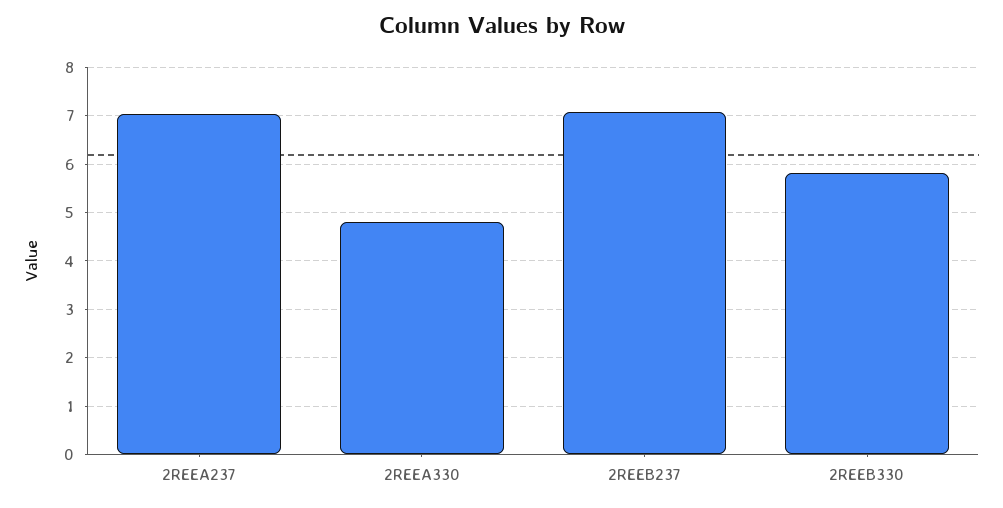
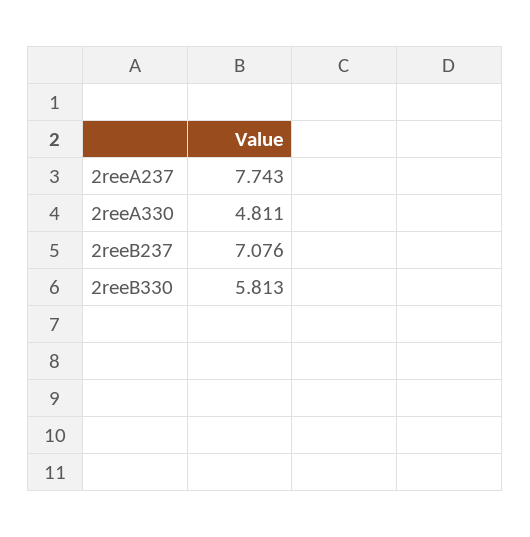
2REEA237: 7 -> 7.743

